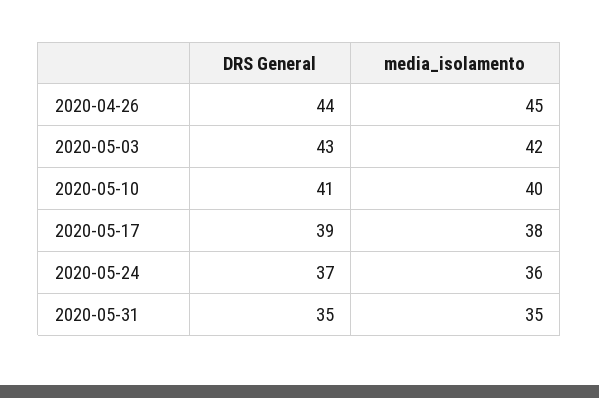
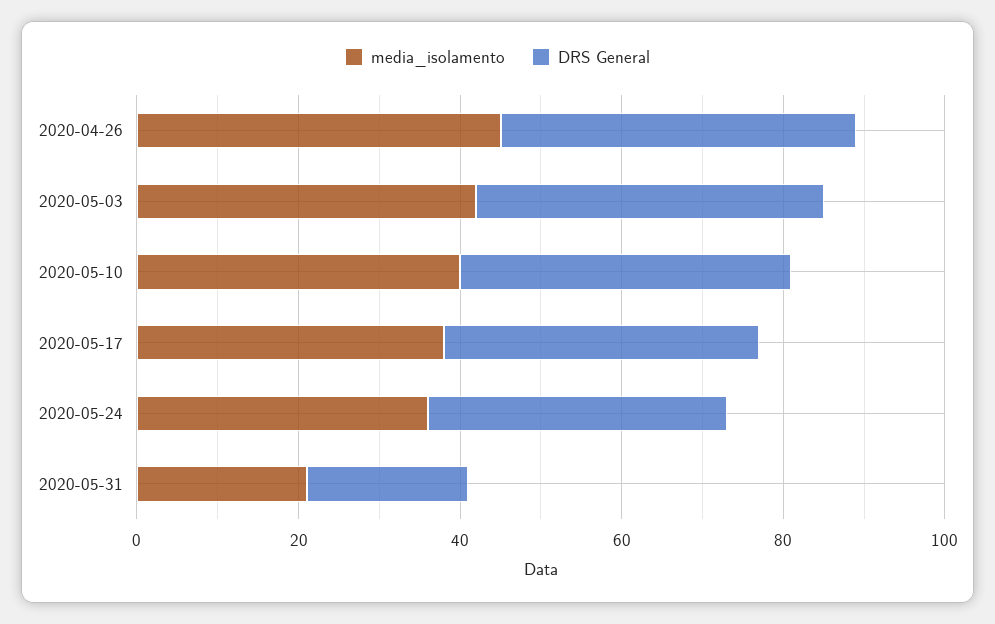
DRS General, 2020-05-31: 35 -> 20
media_isolamento, 2020-05-31: 35 -> 20

